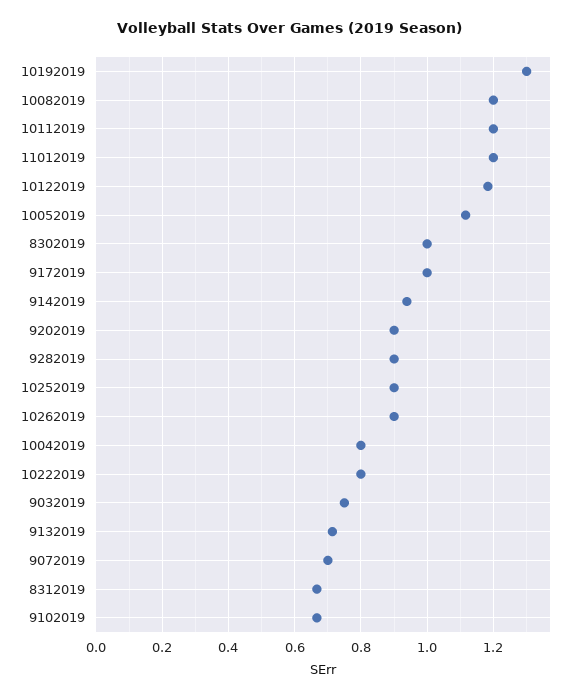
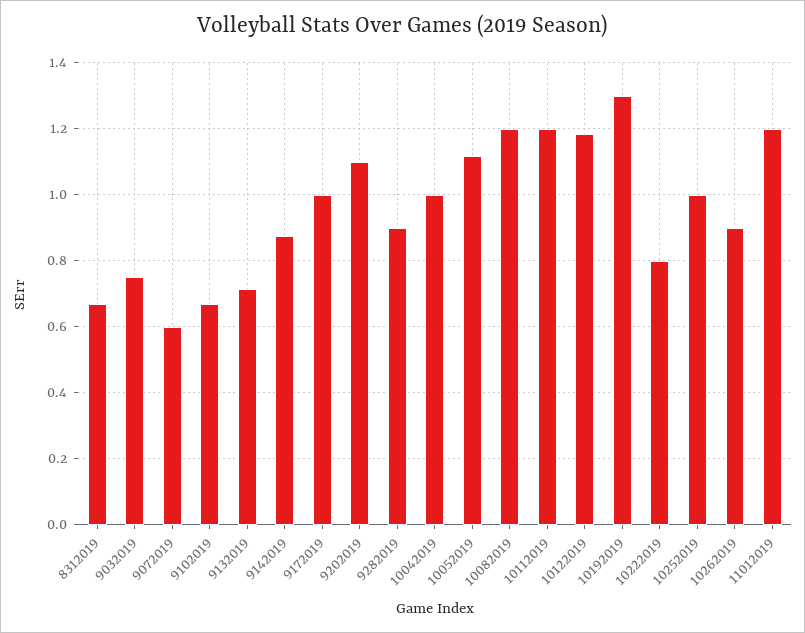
8302019: 1 -> none
9142019: 0.94 -> 0.88
9202019: 0.9 -> 1.1
10252019: 0.9 -> 1
10042019: 0.8 -> 1
9072019: 0.7 -> 0.6

